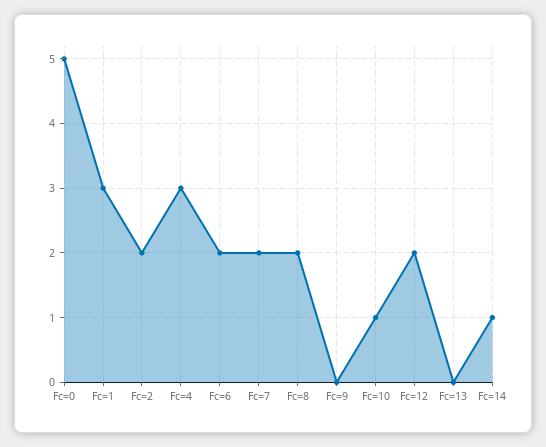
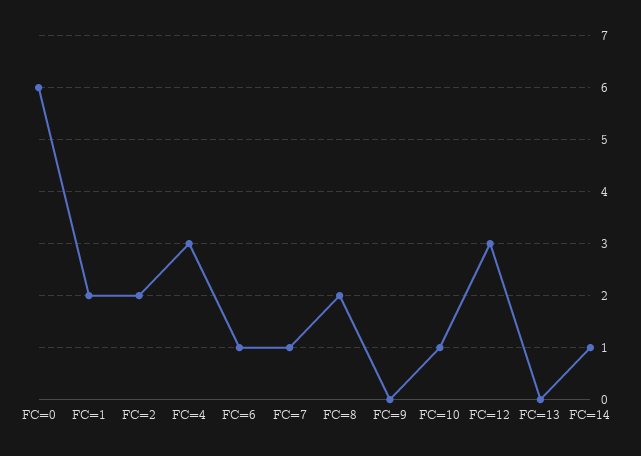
Fc=0: 5 -> 6
Fc=1: 3 -> 2
Fc=6: 2 -> 1
Fc=7: 2 -> 1
Fc=12: 2 -> 3

